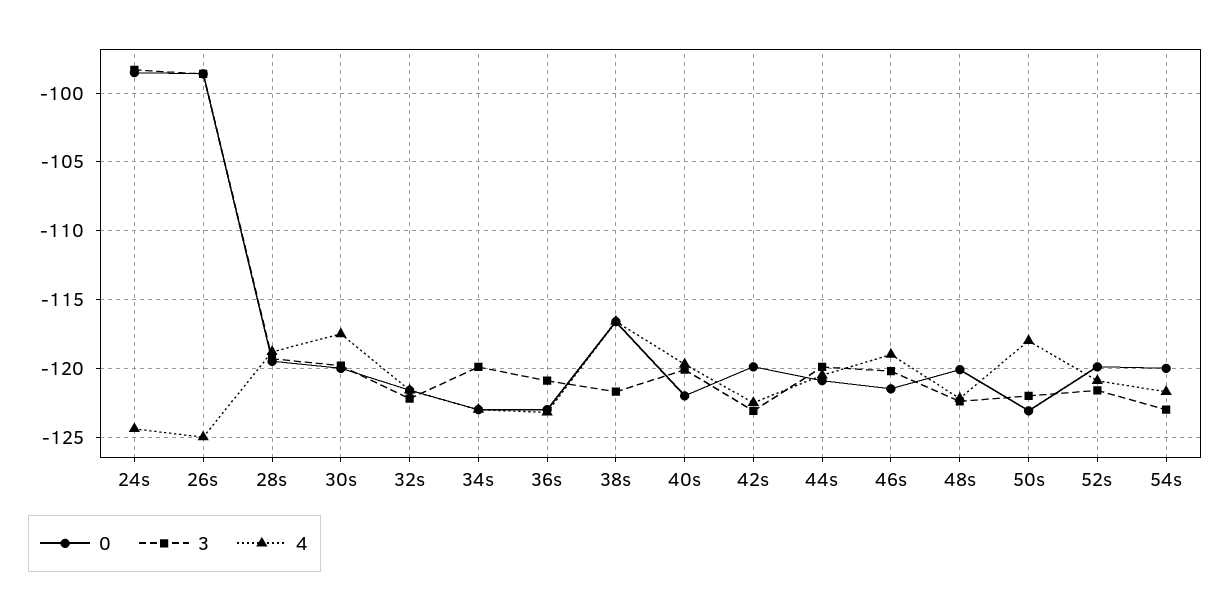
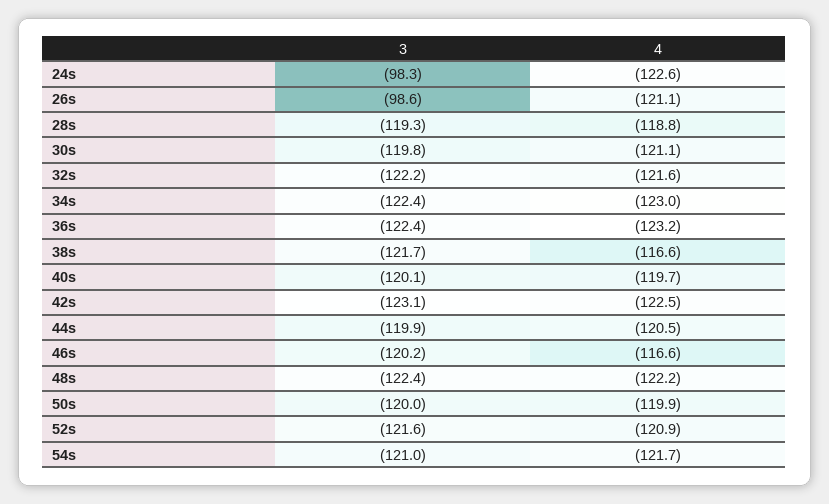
0, 24s: -98.5 -> none
4, 24s: -124.5 -> -122.6
0, 26s: -98.5 -> none
4, 26s: -125 -> -121.1
0, 28s: -119.5 -> none
0, 30s: -120 -> none
4, 30s: -117.5 -> -121.1
0, 32s: -121.5 -> none
0, 34s: -123 -> none
3, 34s: -120 -> -122.4
0, 36s: -123 -> none
3, 36s: -121 -> -122.4
0, 38s: -116.5 -> none
0, 40s: -122 -> none
0, 42s: -120 -> none
0, 44s: -121 -> none
0, 46s: -121.5 -> none
4, 46s: -119 -> -116.6
0, 48s: -120 -> none
0, 50s: -123 -> none
3, 50s: -122 -> -120
4, 50s: -118 -> -119.9
0, 52s: -120 -> none
0, 54s: -120 -> none
3, 54s: -123 -> -121

